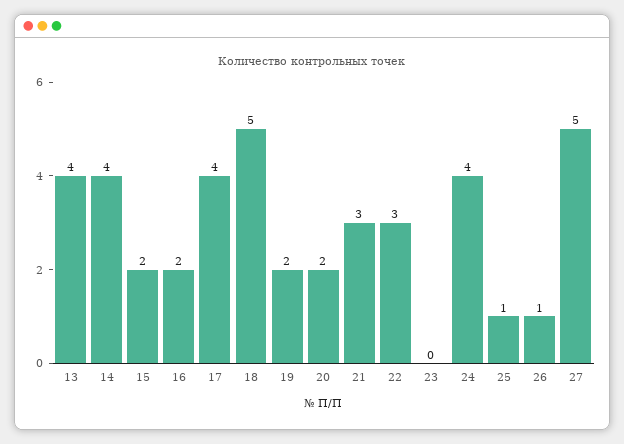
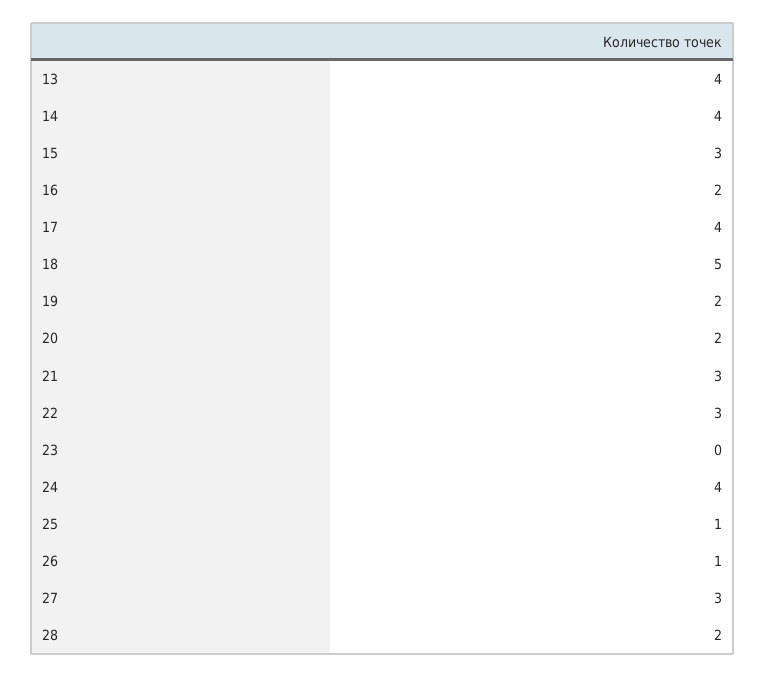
15: 2 -> 3
27: 5 -> 3
28: none -> 2

